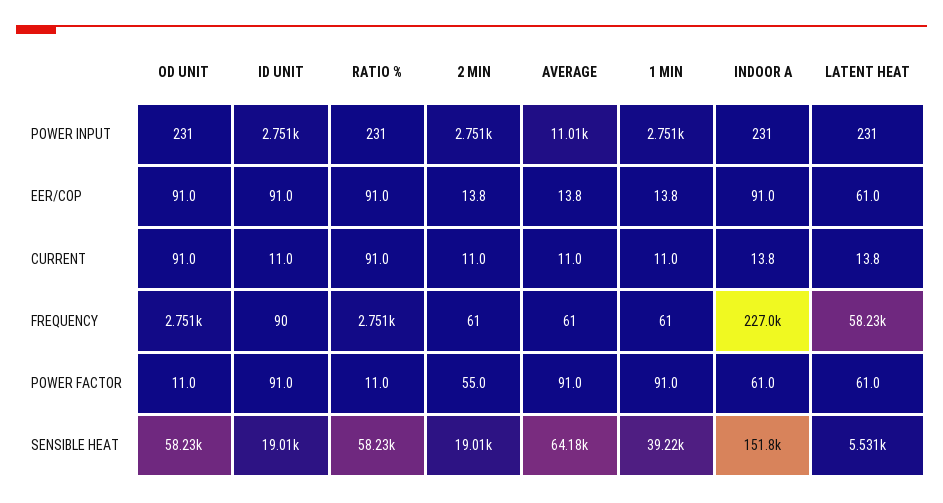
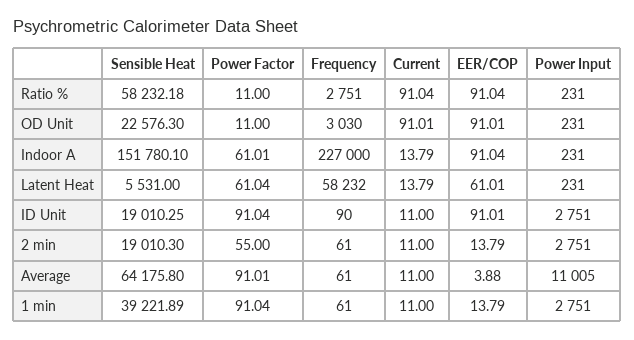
AVERAGE, EER/COP: 13.8 -> 3.88
OD UNIT, FREQUENCY: 2751 -> 3030
OD UNIT, SENSIBLE HEAT: 58230 -> 22576.3

